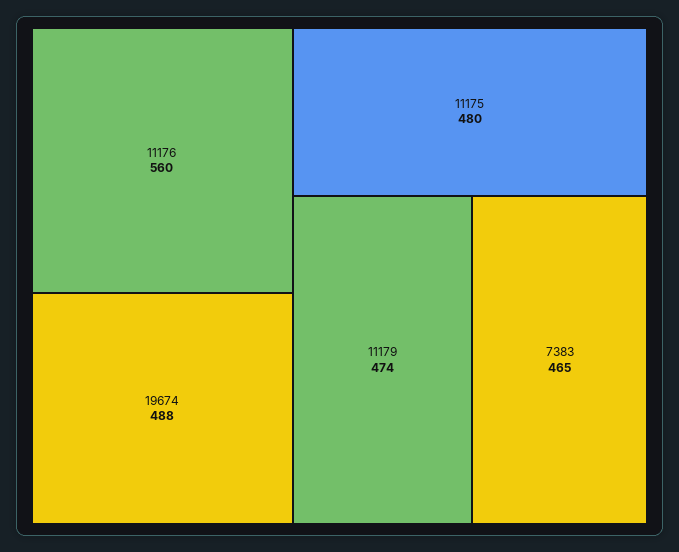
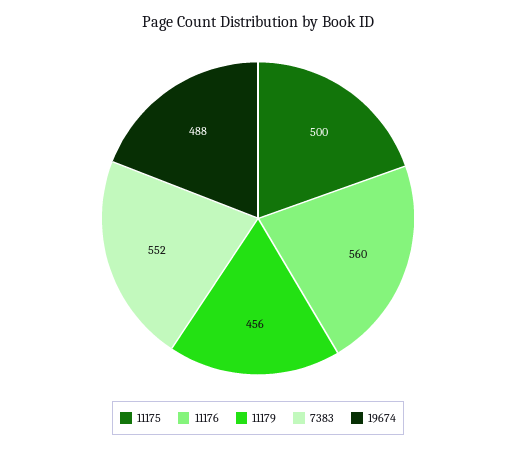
11175: 480 -> 500
11179: 474 -> 456
7383: 465 -> 552

